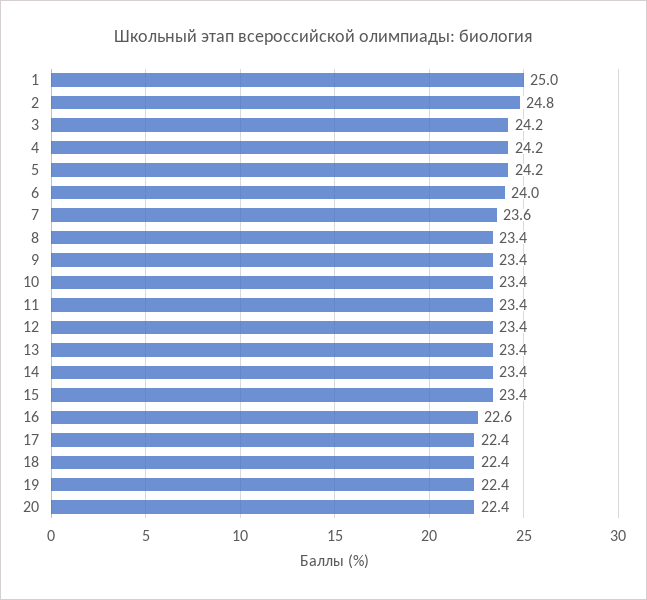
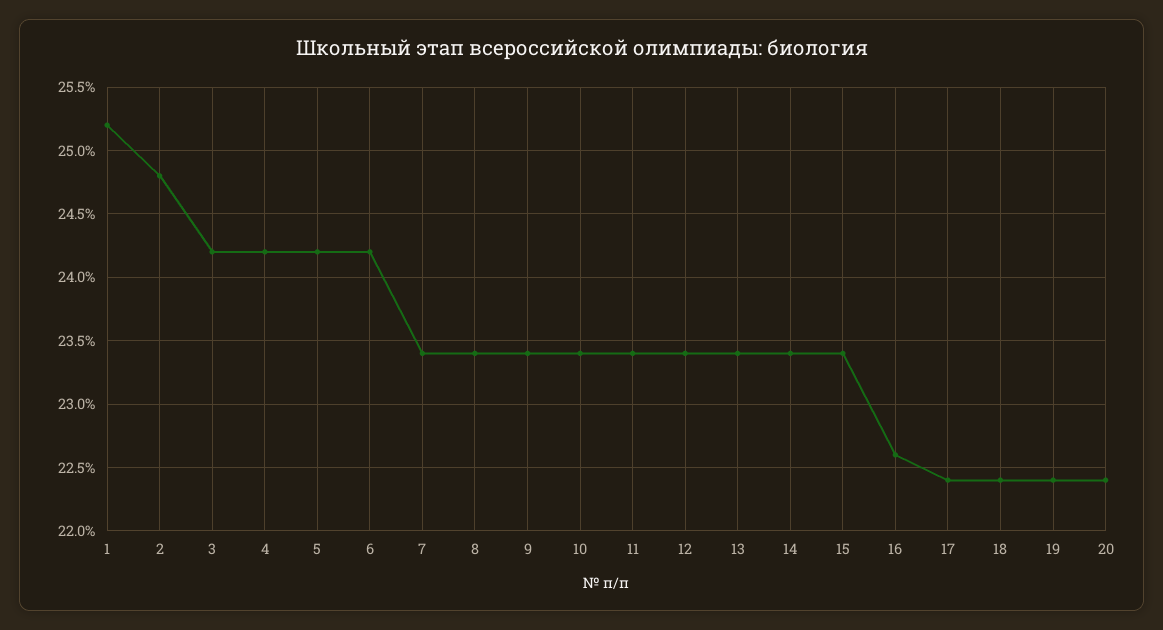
1: 25 -> 25.2
6: 24 -> 24.2
7: 23.6 -> 23.4

